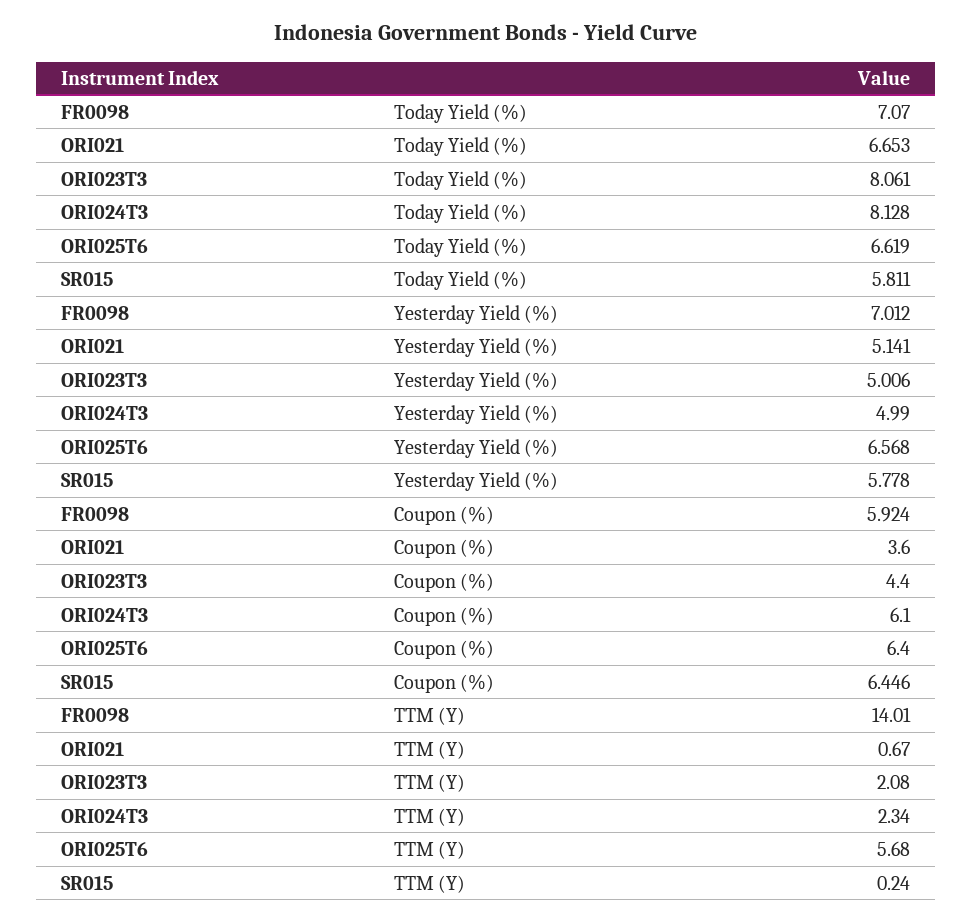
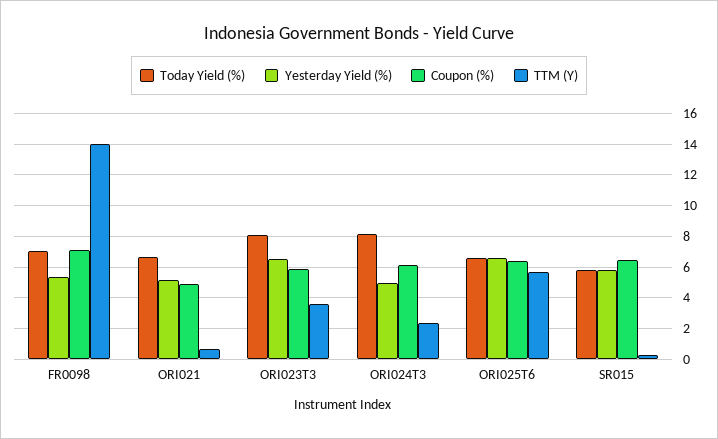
Yesterday Yield (%), FR0098: 7.012 -> 5.5
Yesterday Yield (%), ORI023T3: 5.006 -> 6.5
Coupon (%), FR0098: 5.924 -> 7
Coupon (%), ORI021: 3.6 -> 5
Coupon (%), ORI023T3: 4.4 -> 6
TTM (Y), ORI023T3: 2.08 -> 3.5

